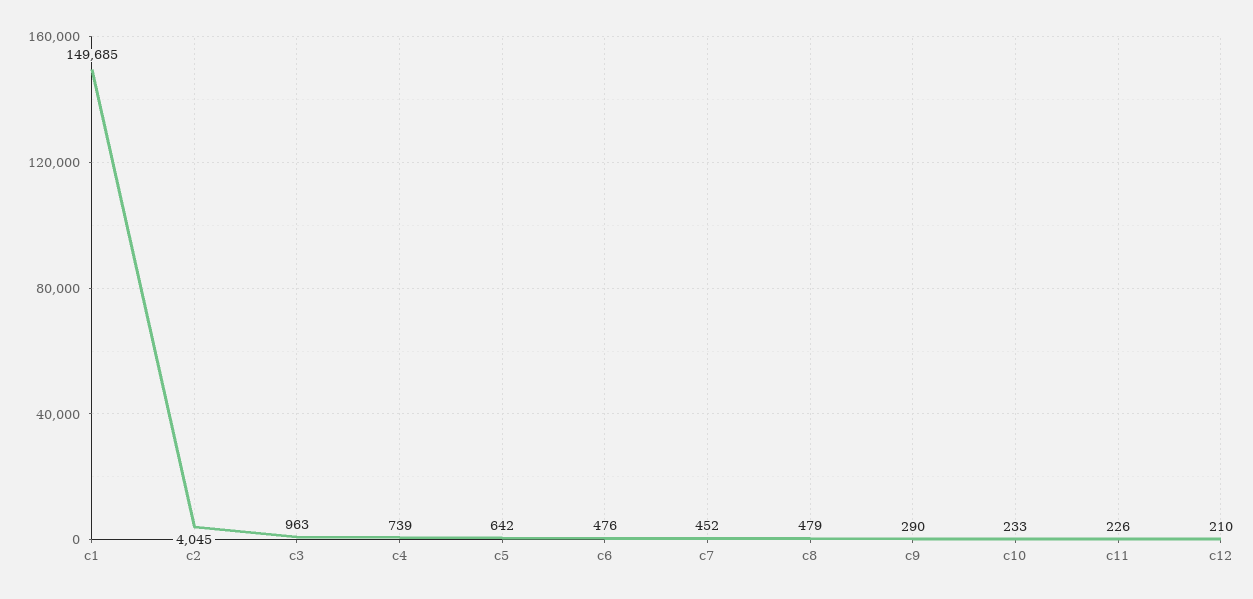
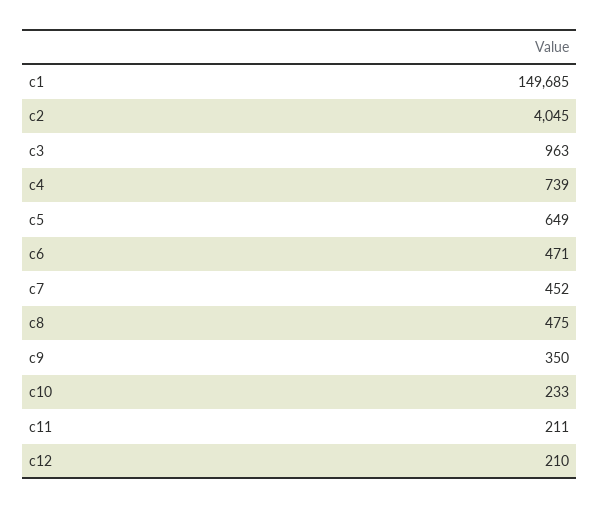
c5: 642 -> 649
c6: 476 -> 471
c8: 479 -> 475
c9: 290 -> 350
c11: 226 -> 211

